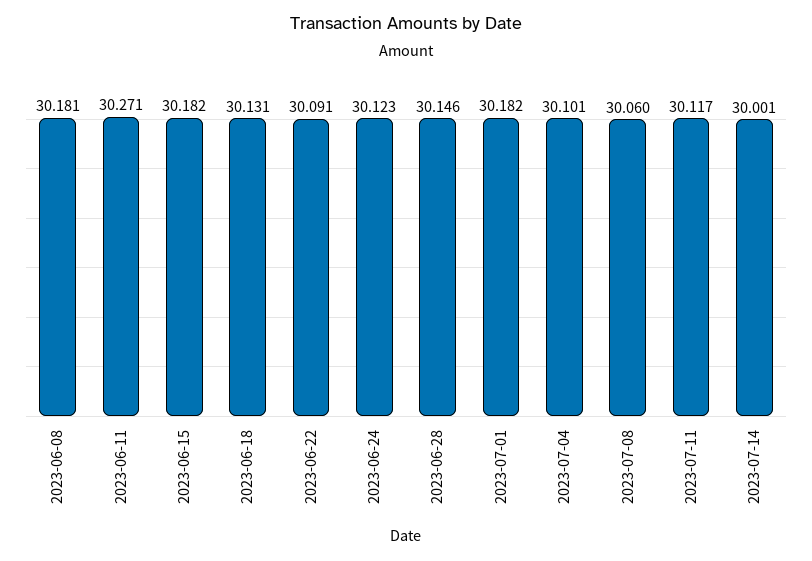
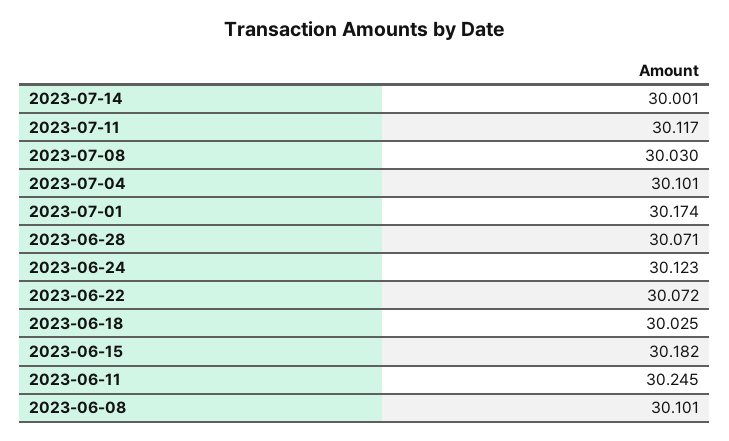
2023-06-08: 30.181 -> 30.101
2023-06-11: 30.271 -> 30.245
2023-06-18: 30.131 -> 30.025
2023-06-22: 30.091 -> 30.072
2023-06-28: 30.146 -> 30.071
2023-07-01: 30.182 -> 30.174
2023-07-08: 30.06 -> 30.03

